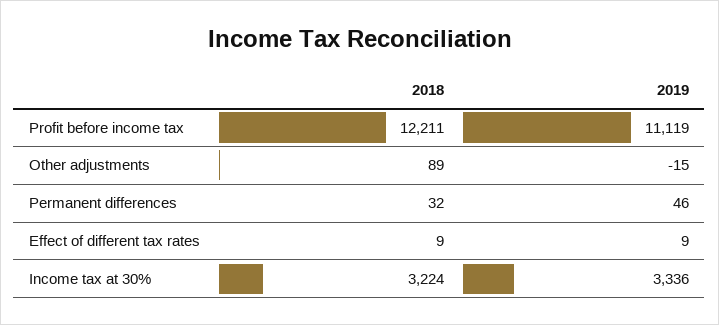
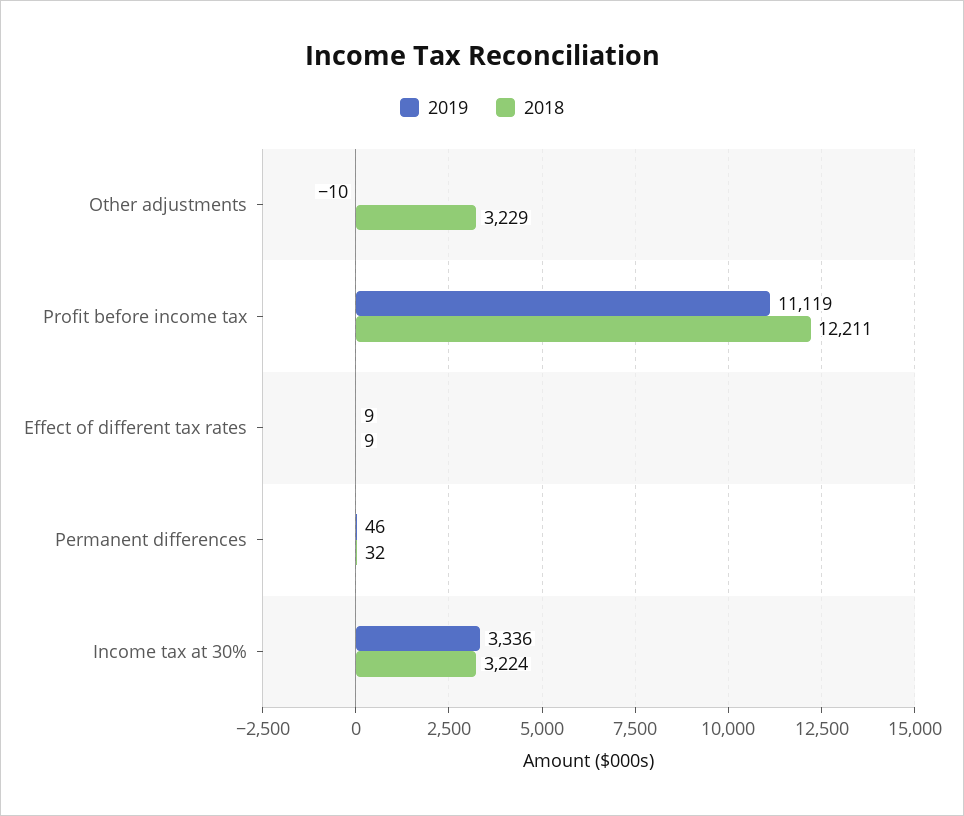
2018, Other adjustments: 89 -> 3229
2019, Other adjustments: -15 -> -10

